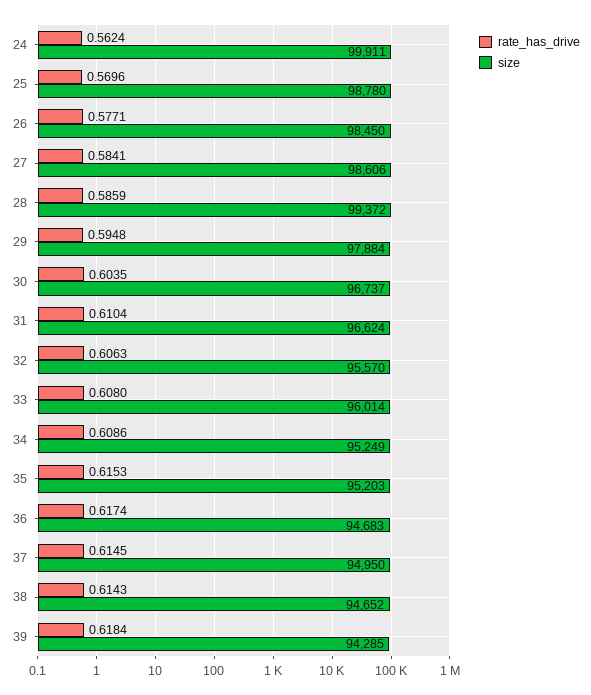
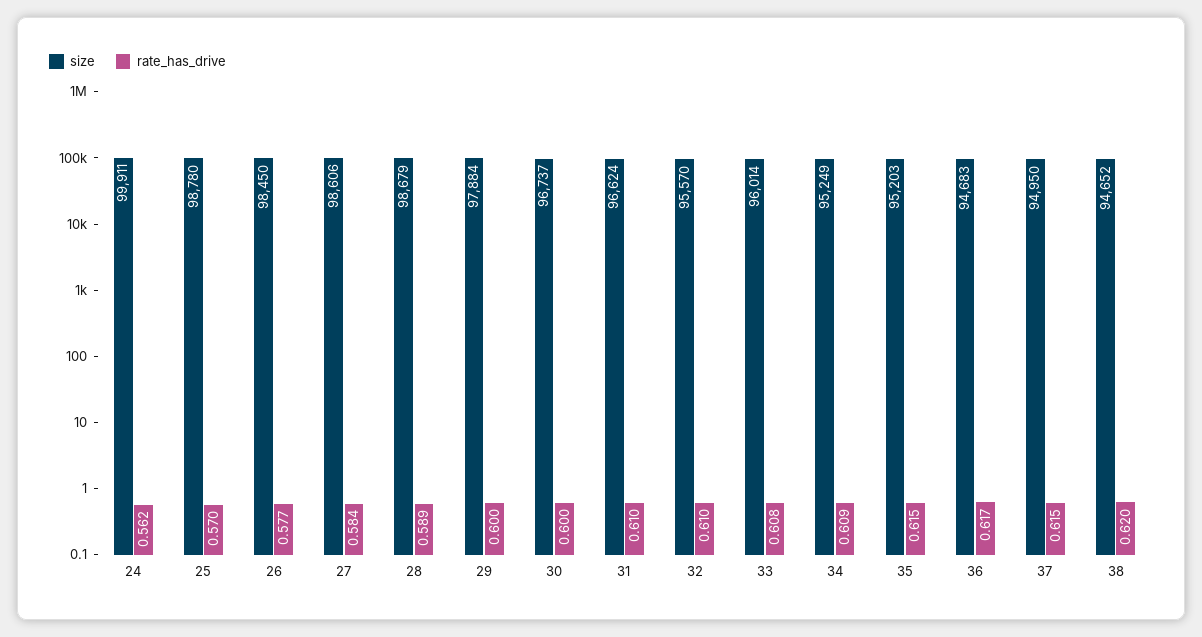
rate_has_drive, 28: 0.5859 -> 0.589
size, 28: 99372 -> 98679
rate_has_drive, 29: 0.5948 -> 0.6
rate_has_drive, 30: 0.6035 -> 0.6
rate_has_drive, 32: 0.6063 -> 0.61
rate_has_drive, 38: 0.6143 -> 0.62
rate_has_drive, 39: 0.6184 -> none
size, 39: 94285 -> none

